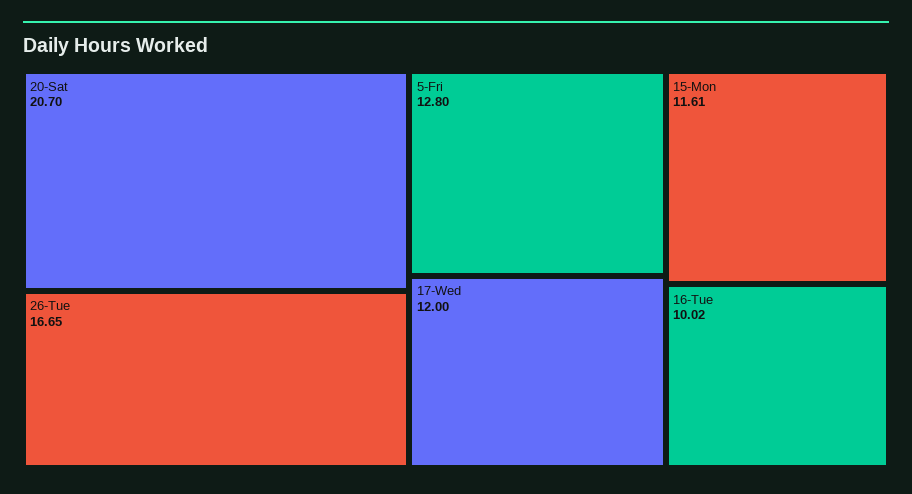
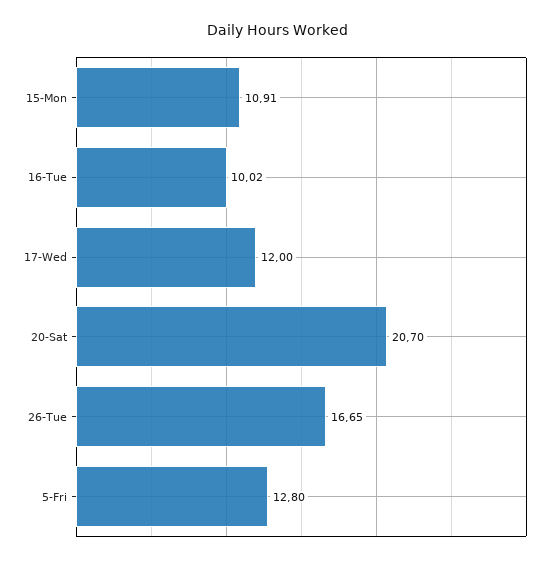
15-Mon: 11.61 -> 10.91

